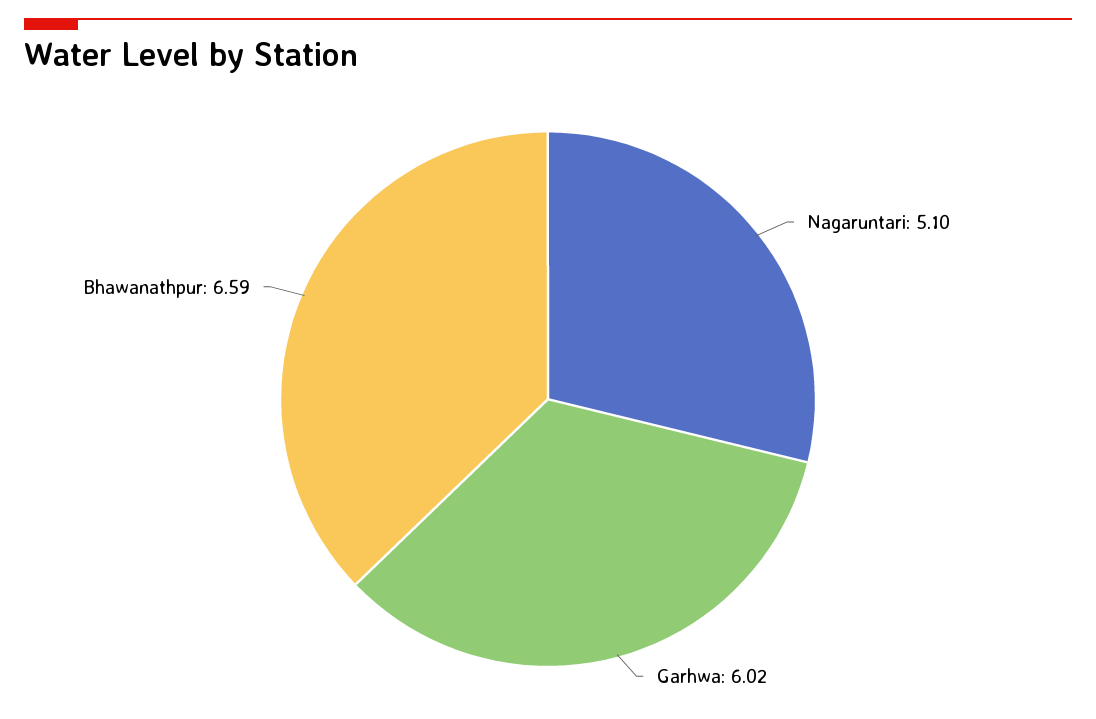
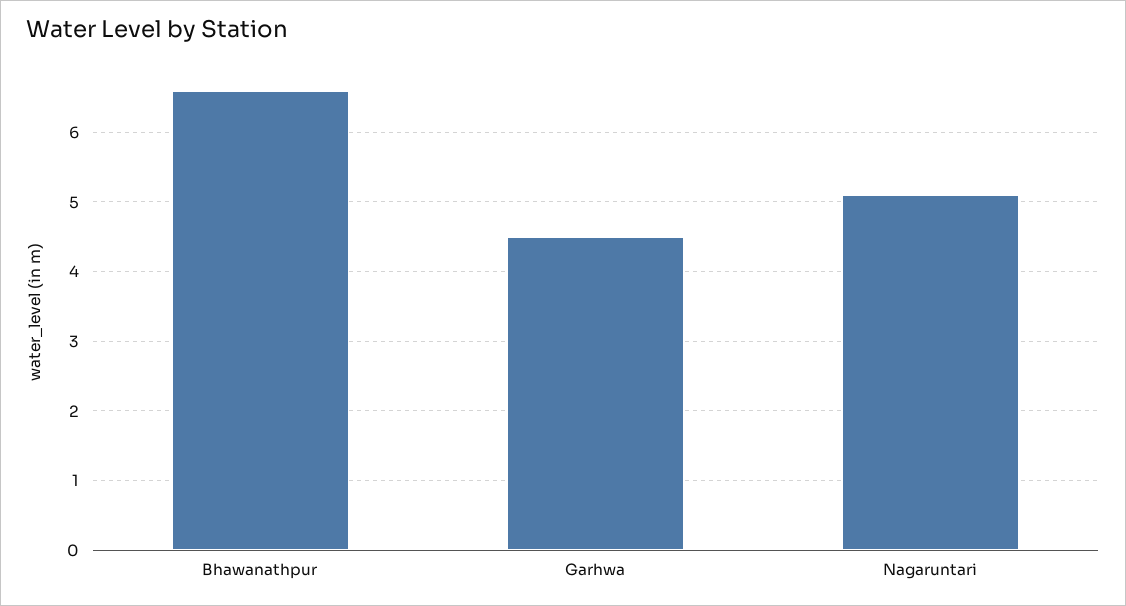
Garhwa: 6.02 -> 4.5

